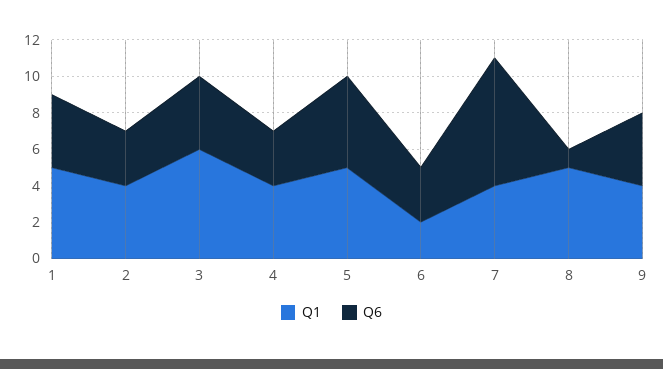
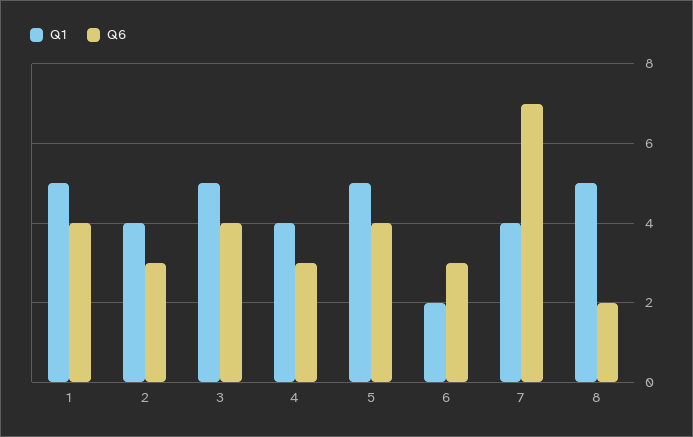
Q1, 3: 6 -> 5
Q6, 5: 5 -> 4
Q6, 8: 1 -> 2
Q1, 9: 4 -> none
Q6, 9: 4 -> none

